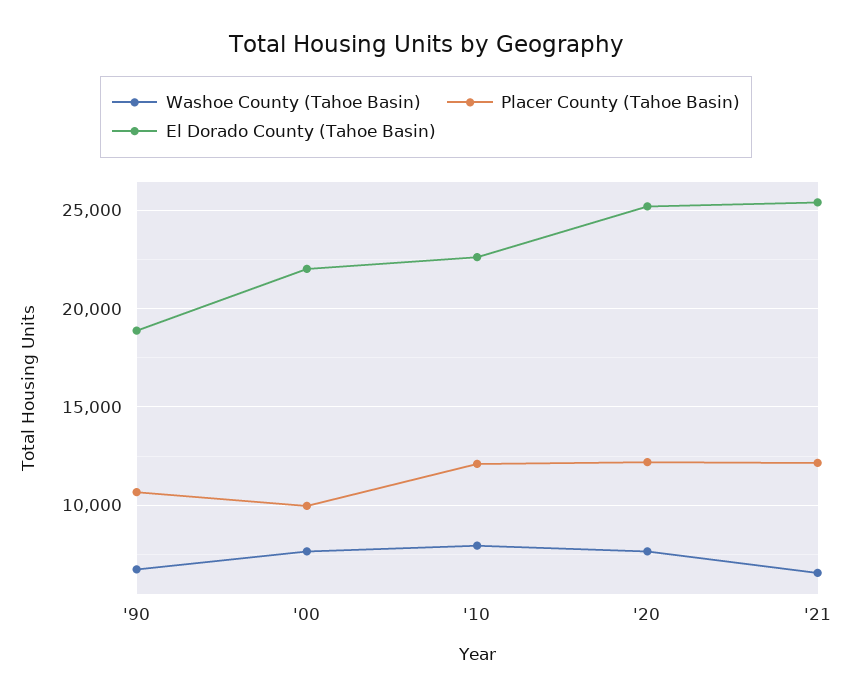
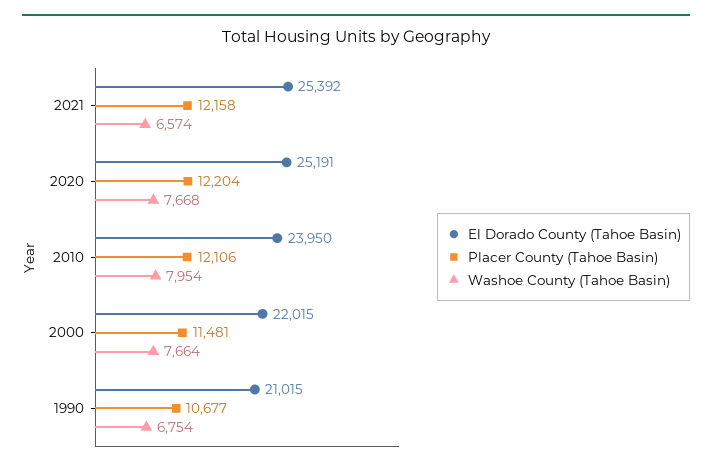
El Dorado County (Tahoe Basin), '90: 19000 -> 21015
Placer County (Tahoe Basin), '00: 10000 -> 11481
El Dorado County (Tahoe Basin), '10: 22500 -> 23950

